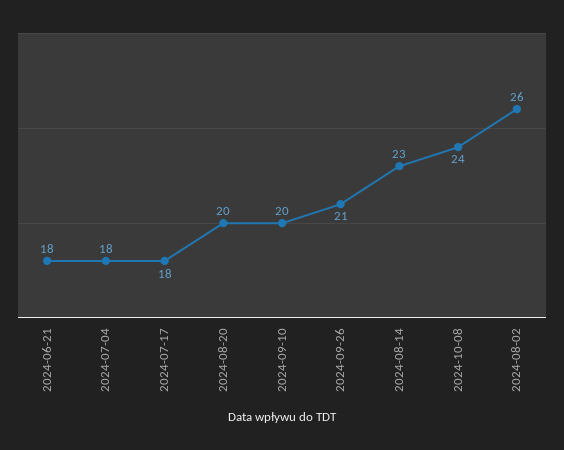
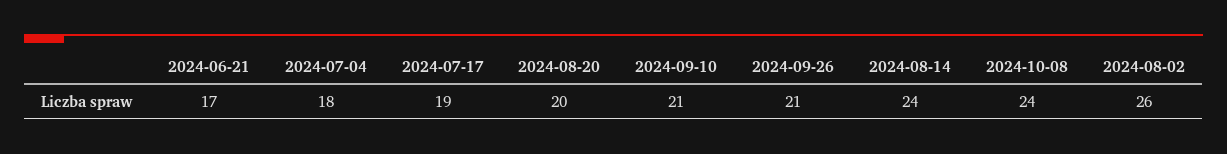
2024-06-21: 18 -> 17
2024-07-17: 18 -> 19
2024-09-10: 20 -> 21
2024-08-14: 23 -> 24

